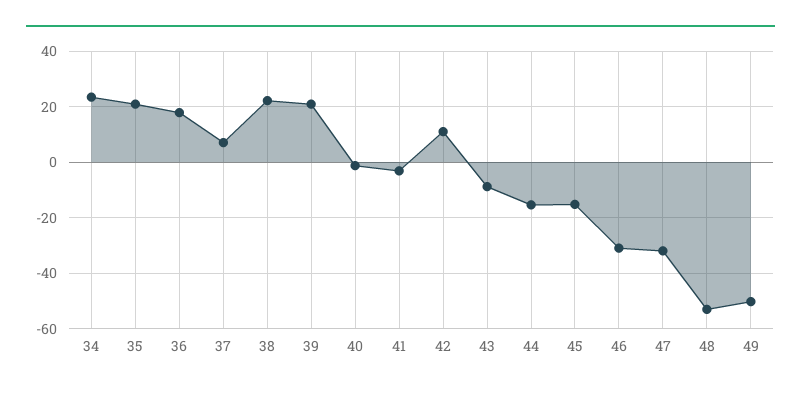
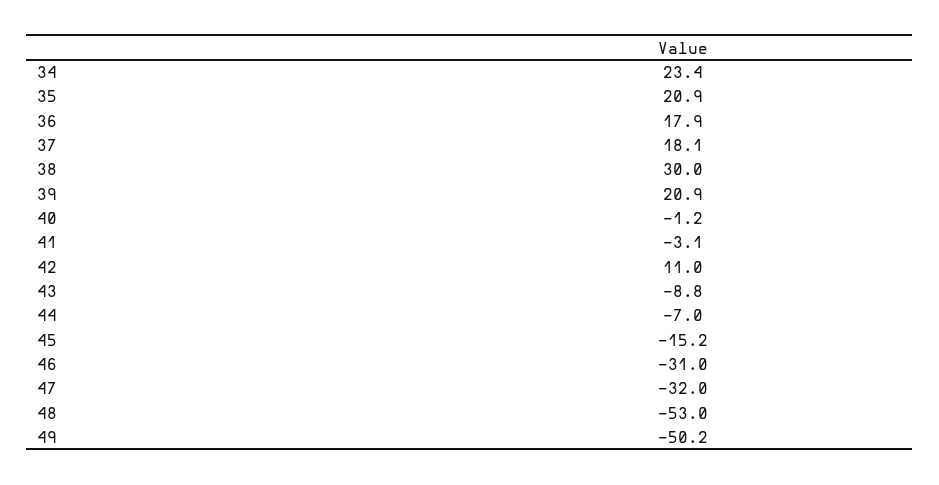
37: 7.5 -> 18.1
38: 22.5 -> 30
44: -15 -> -7

